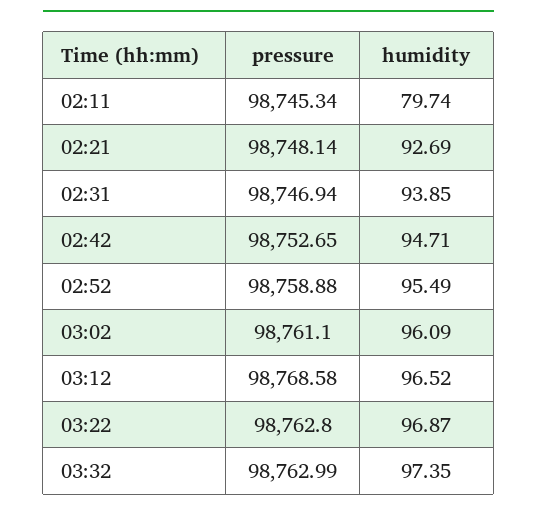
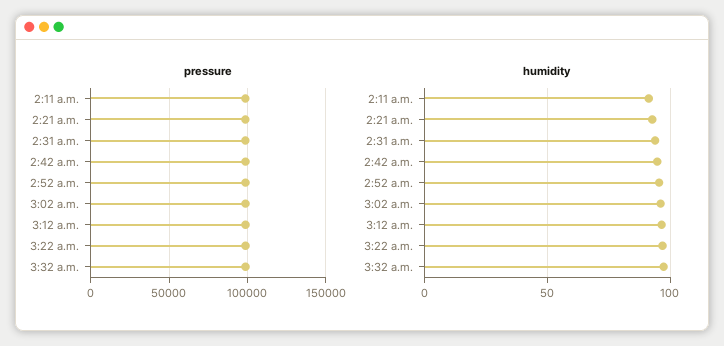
humidity, 02:11: 79.74 -> 90

